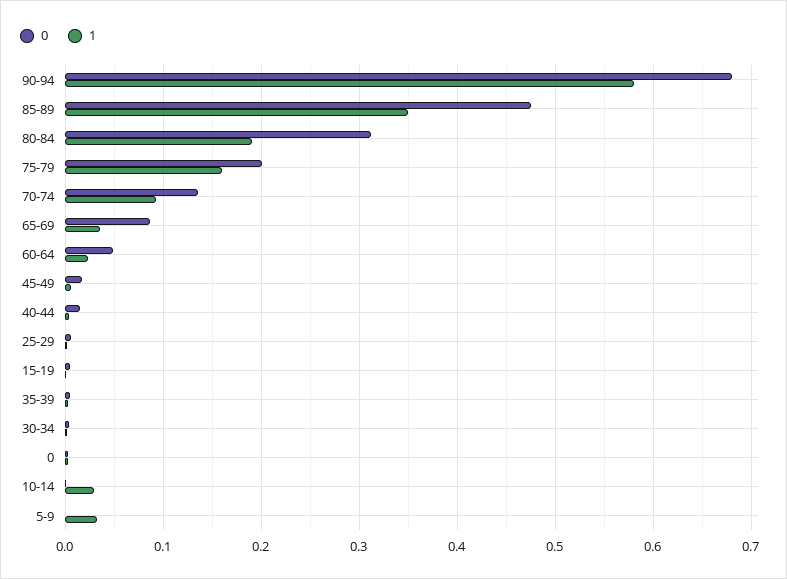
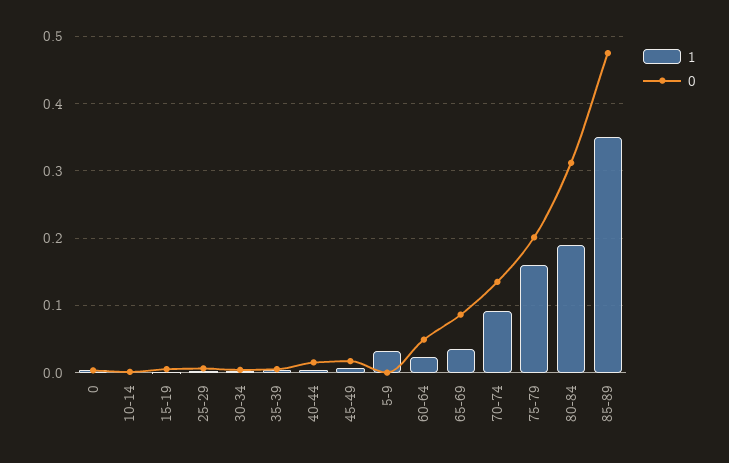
0, 90-94: 0.68 -> none
1, 90-94: 0.58 -> none
1, 10-14: 0.03 -> 0

